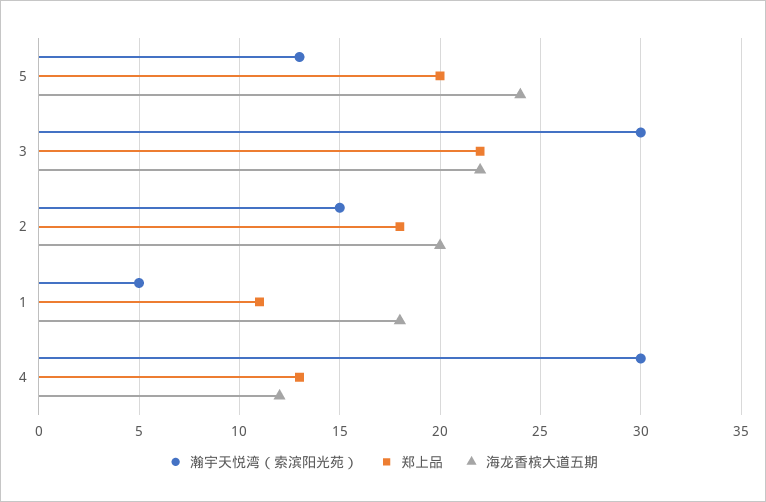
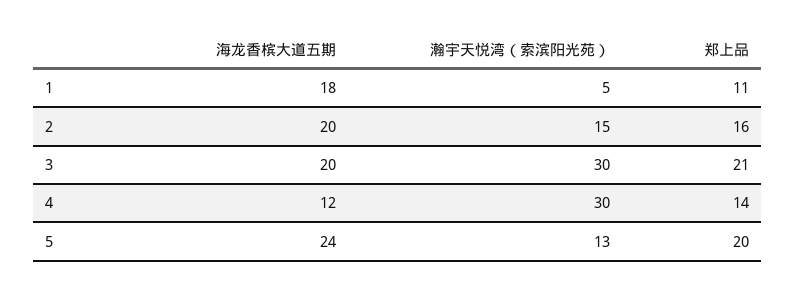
郑上品, 3: 22 -> 21
海龙香槟大道五期, 3: 22 -> 20
郑上品, 2: 18 -> 16
郑上品, 4: 13 -> 14

